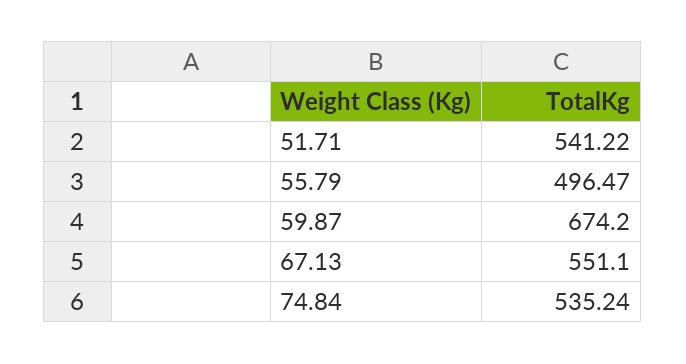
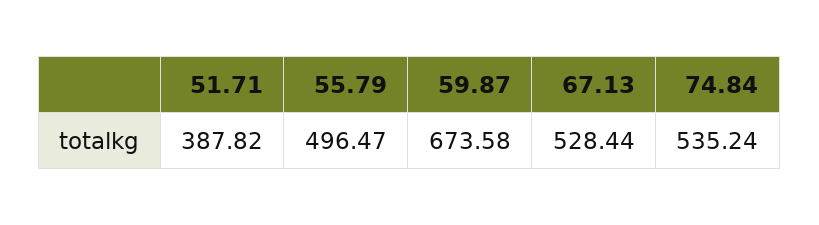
51.71: 541.22 -> 387.82
59.87: 674.2 -> 673.58
67.13: 551.1 -> 528.44

